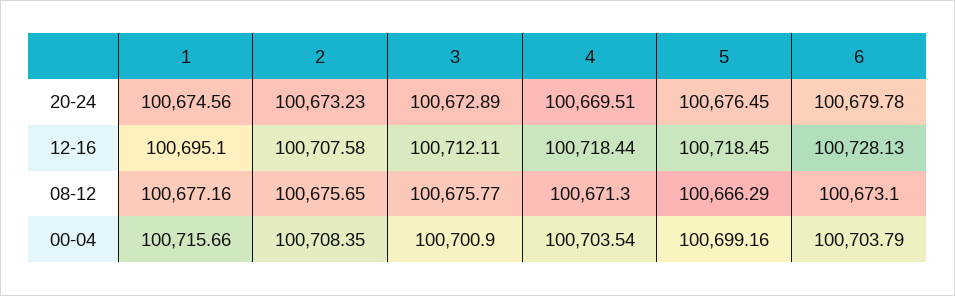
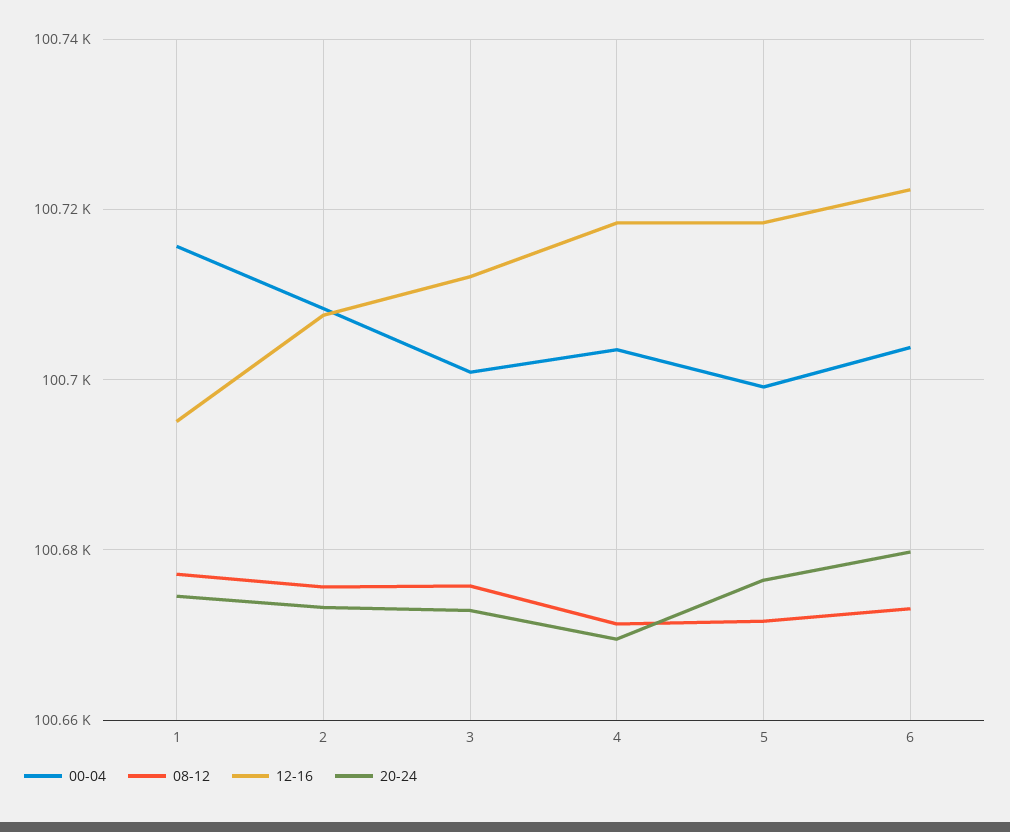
12-16, 6: 100728.13 -> 100722
08-12, 5: 100666.29 -> 100672

